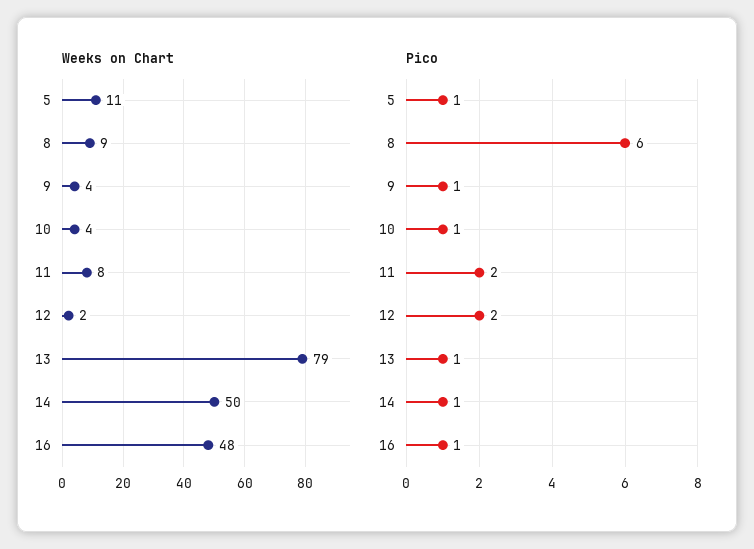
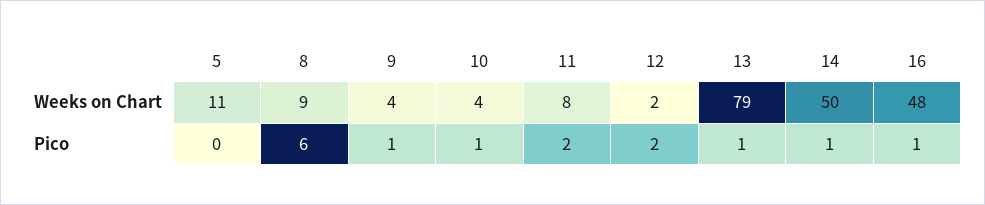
Pico, 5: 1 -> 0

